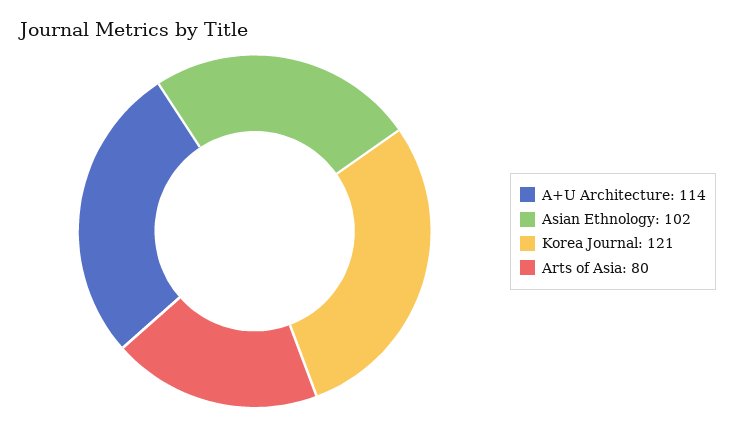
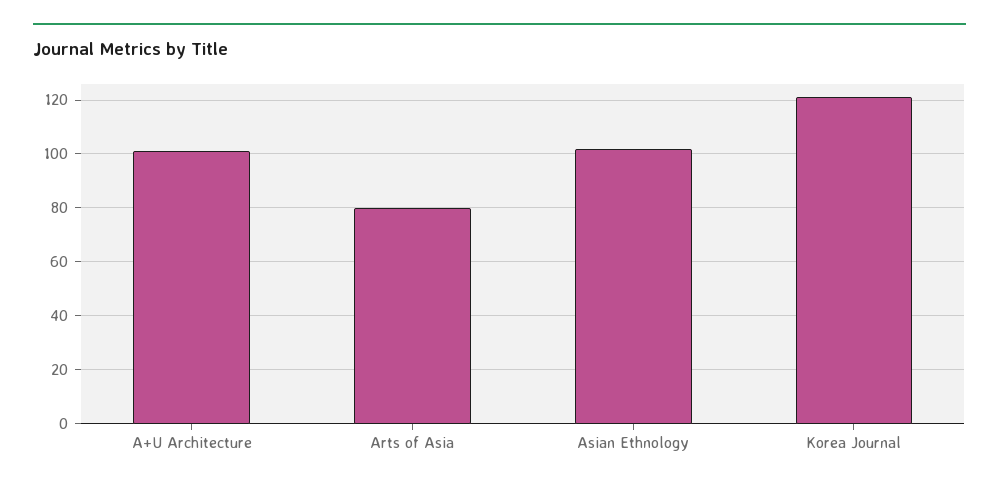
A+U Architecture: 114 -> 100

